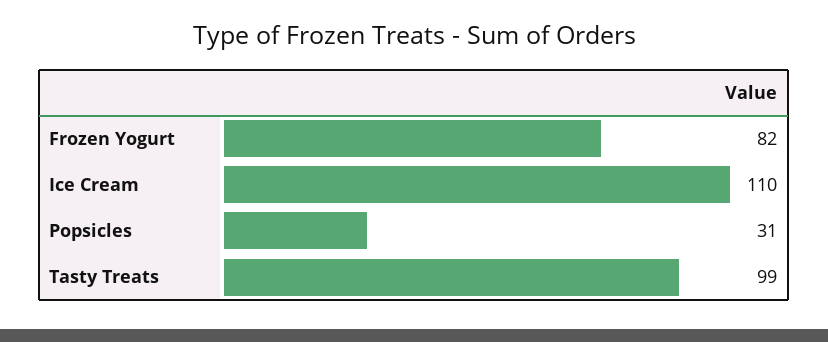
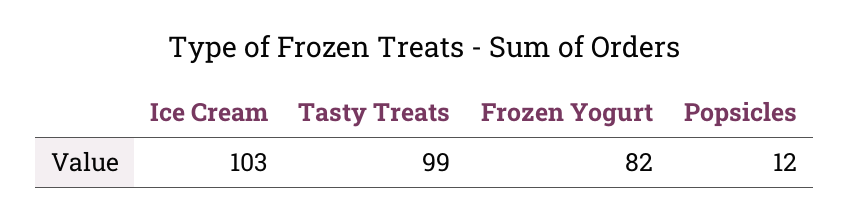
Ice Cream: 110 -> 103
Popsicles: 31 -> 12

